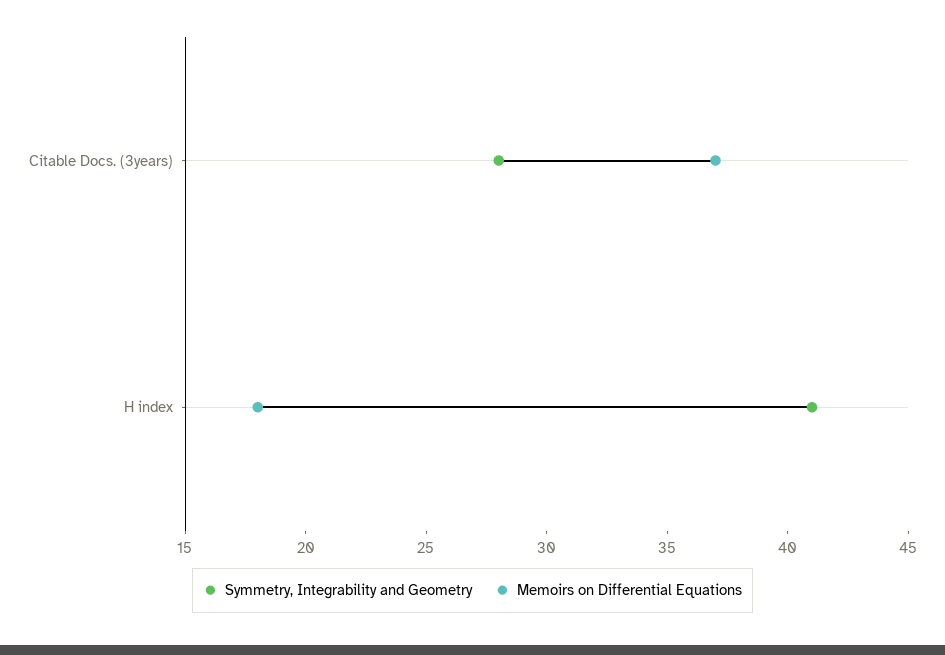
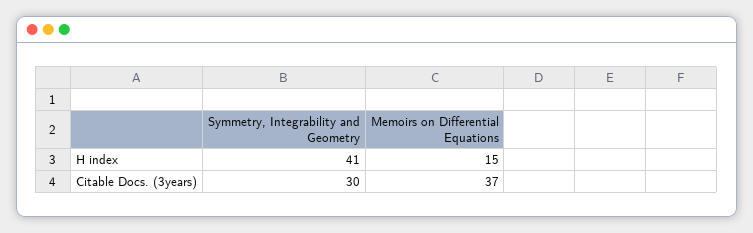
Symmetry, Integrability and Geometry, Citable Docs. (3years): 28 -> 30
Memoirs on Differential Equations, H index: 18 -> 15

